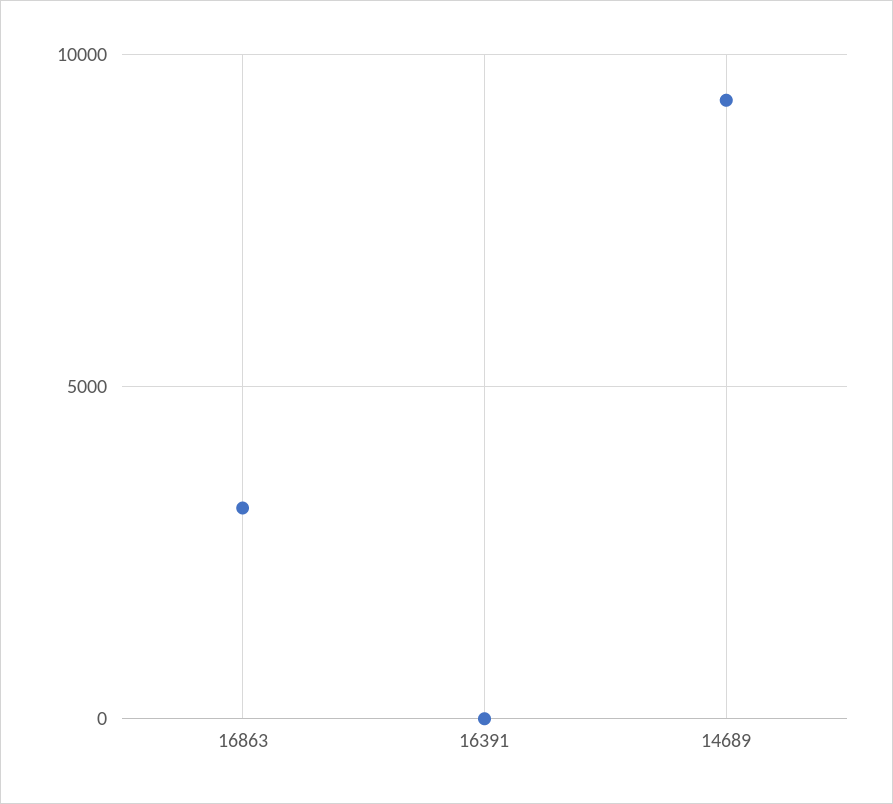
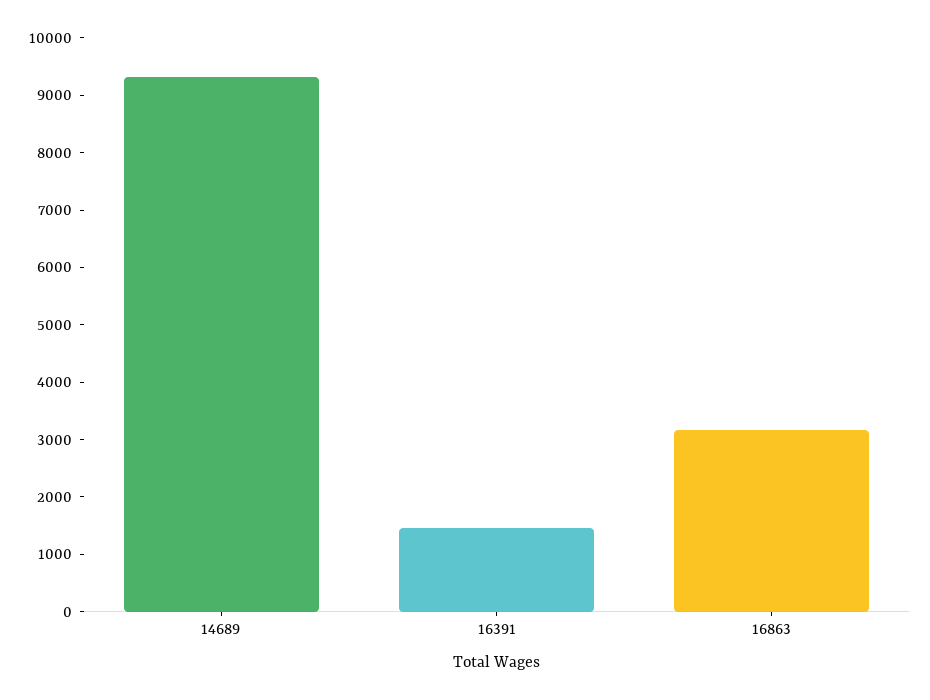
16391: 0 -> 1400

